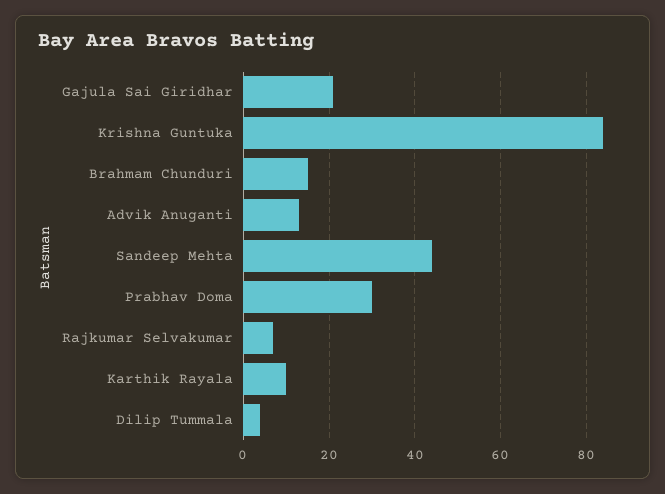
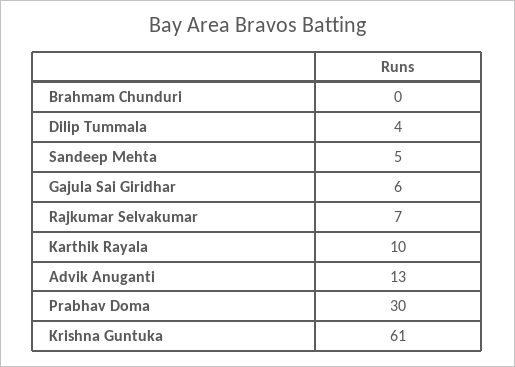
Gajula Sai Giridhar: 20 -> 6
Krishna Guntuka: 85 -> 61
Brahmam Chunduri: 15 -> 0
Sandeep Mehta: 45 -> 5

